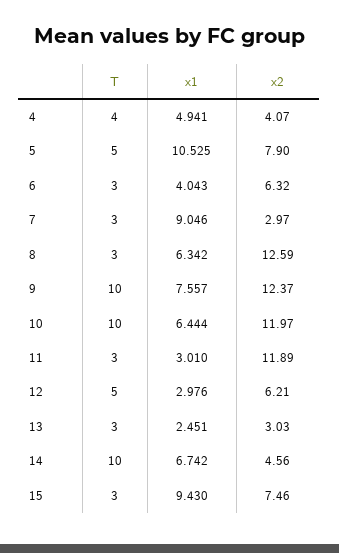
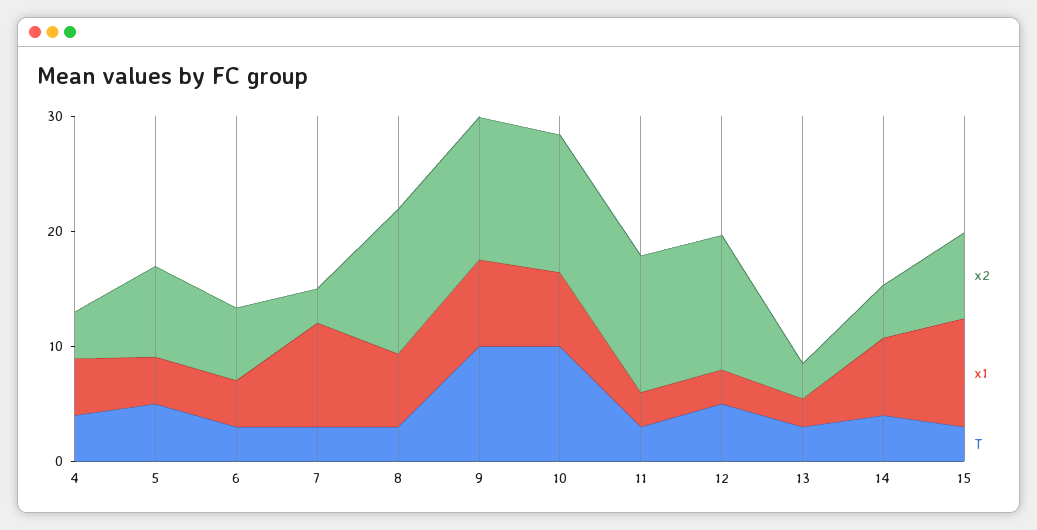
x1, 5: 10.525 -> 4
x2, 12: 6.21 -> 12
T, 14: 10 -> 4

